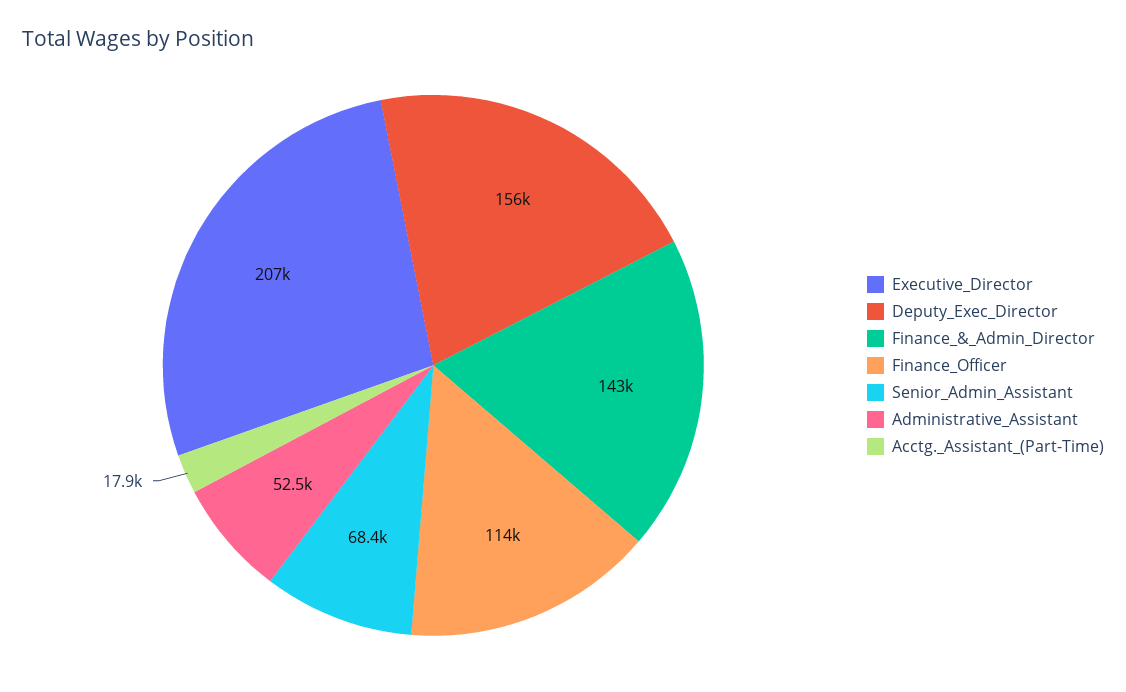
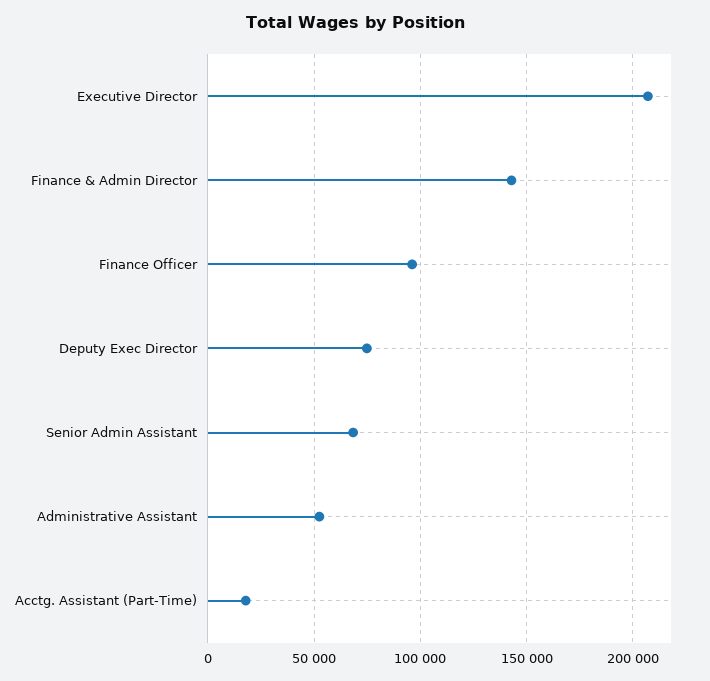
Deputy_Exec_Director: 156000 -> 75000
Finance_Officer: 114000 -> 95000

